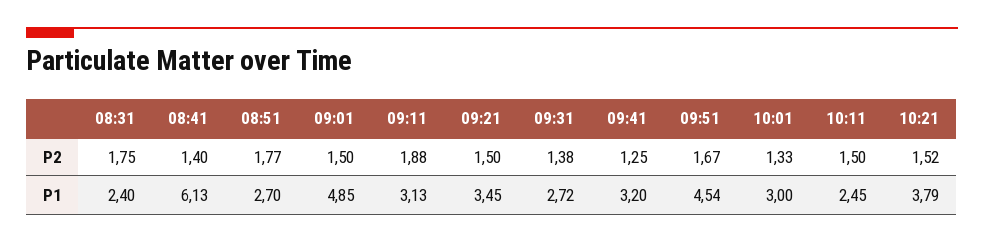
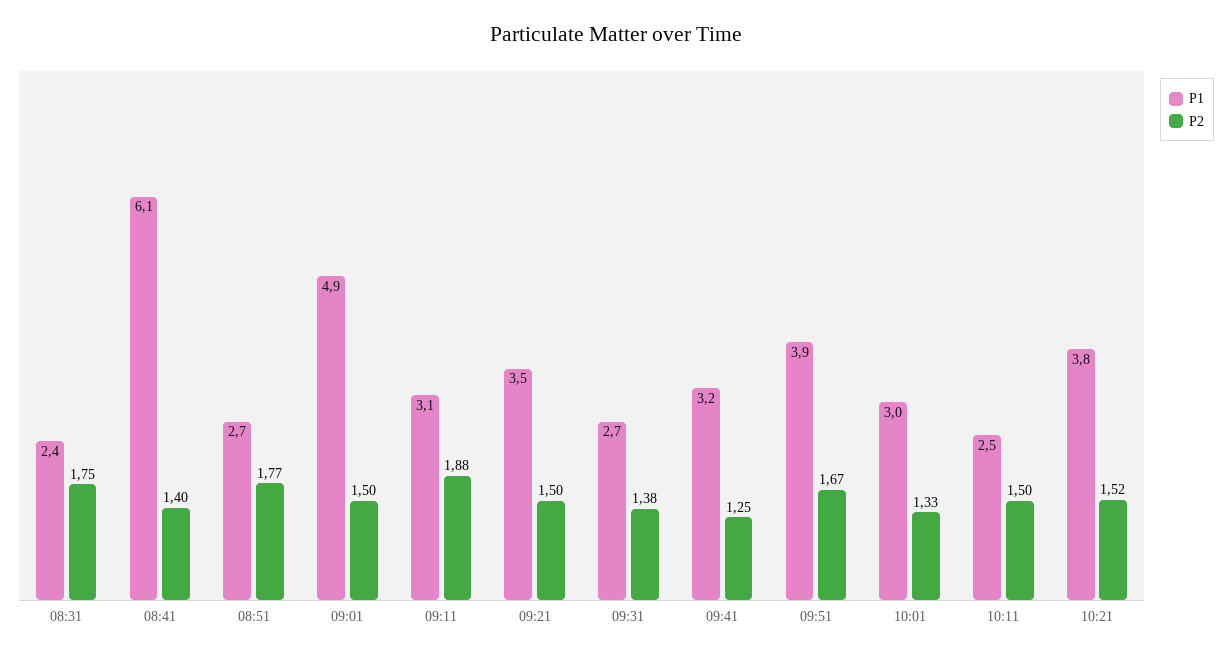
P1, 09:51: 4.54 -> 3.9

